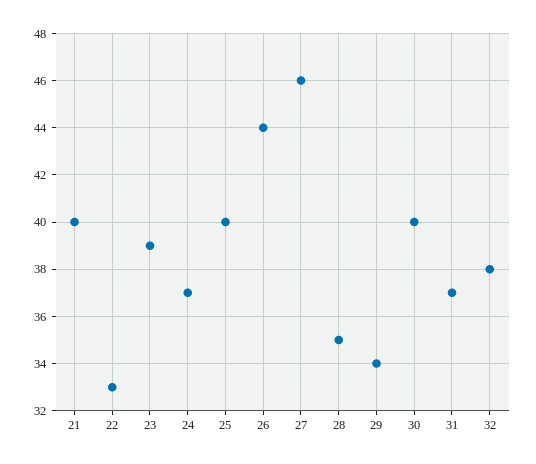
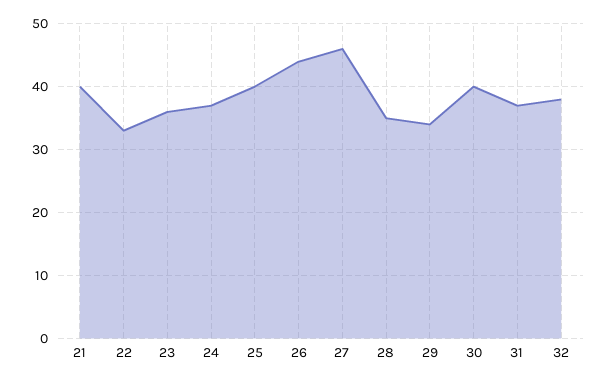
23: 39 -> 36

